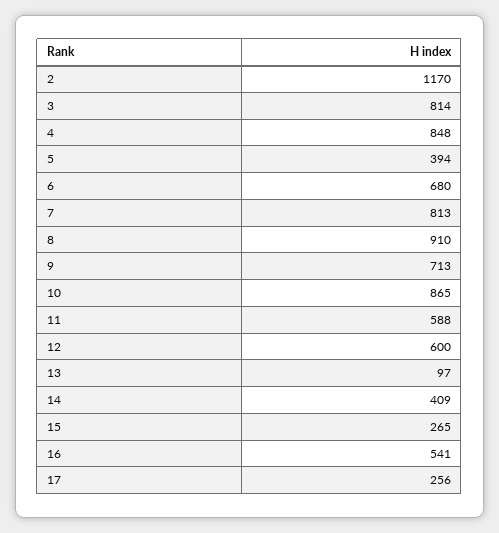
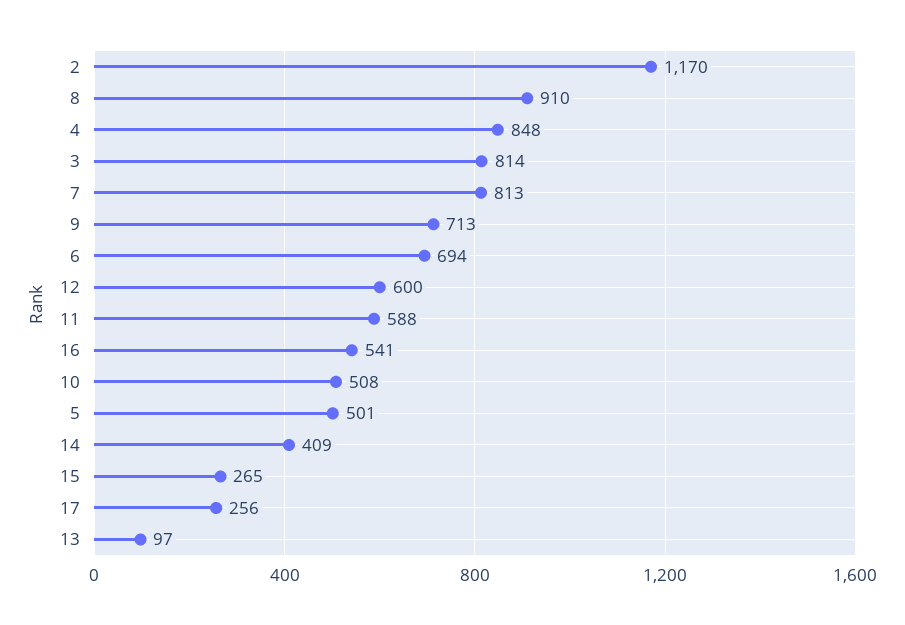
5: 394 -> 501
6: 680 -> 694
10: 865 -> 508

